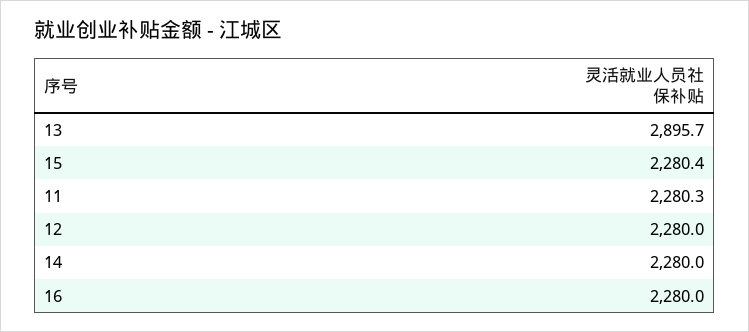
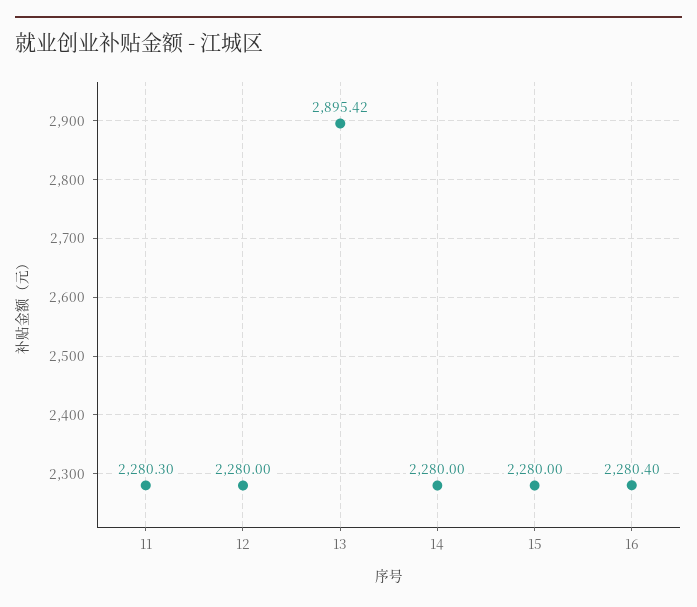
13: 2895.7 -> 2895.42
15: 2280.4 -> 2280
16: 2280 -> 2280.4

